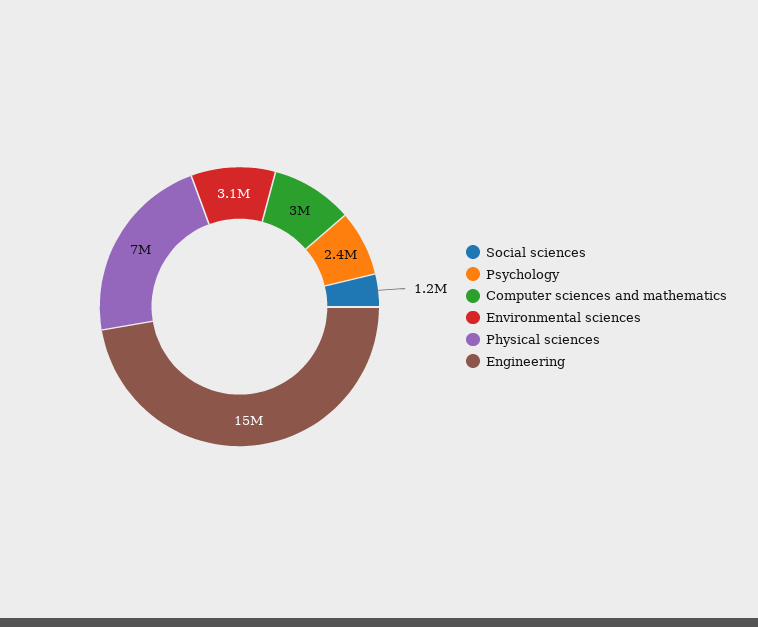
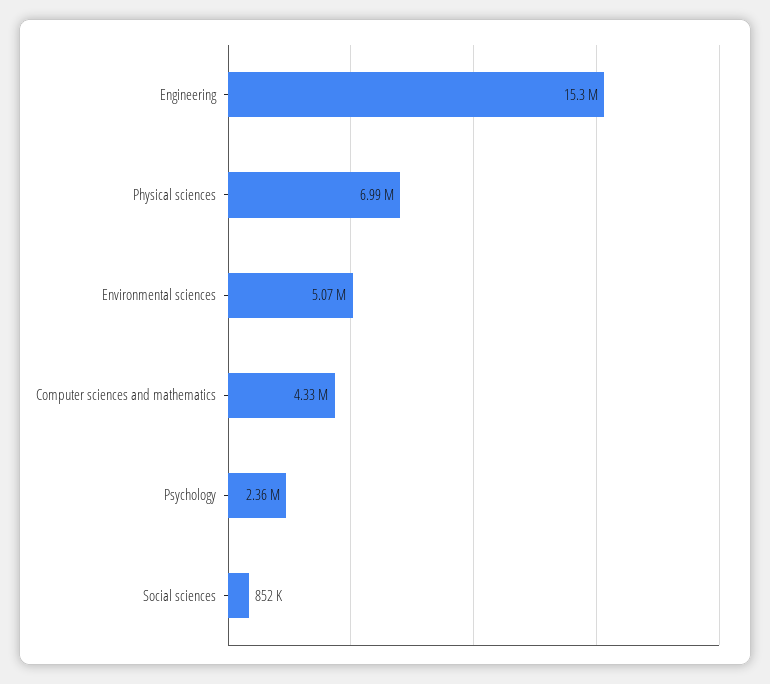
Social sciences: 1200000 -> 852000
Computer sciences and mathematics: 3000000 -> 4330000
Environmental sciences: 3100000 -> 5070000

